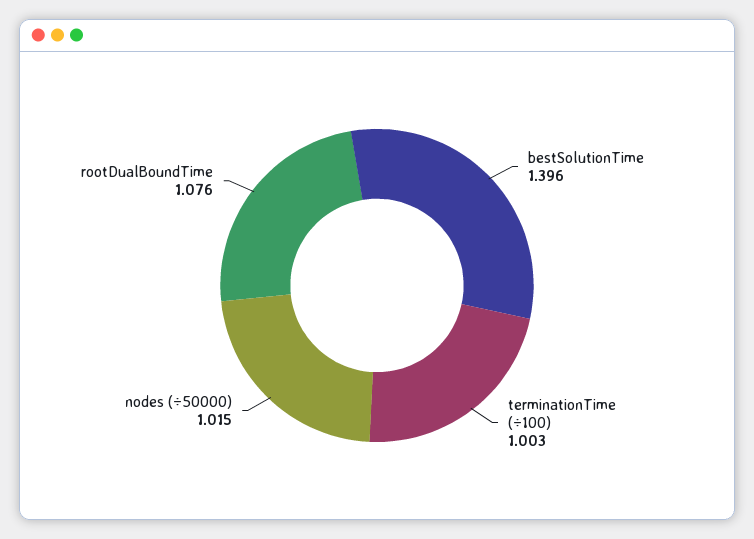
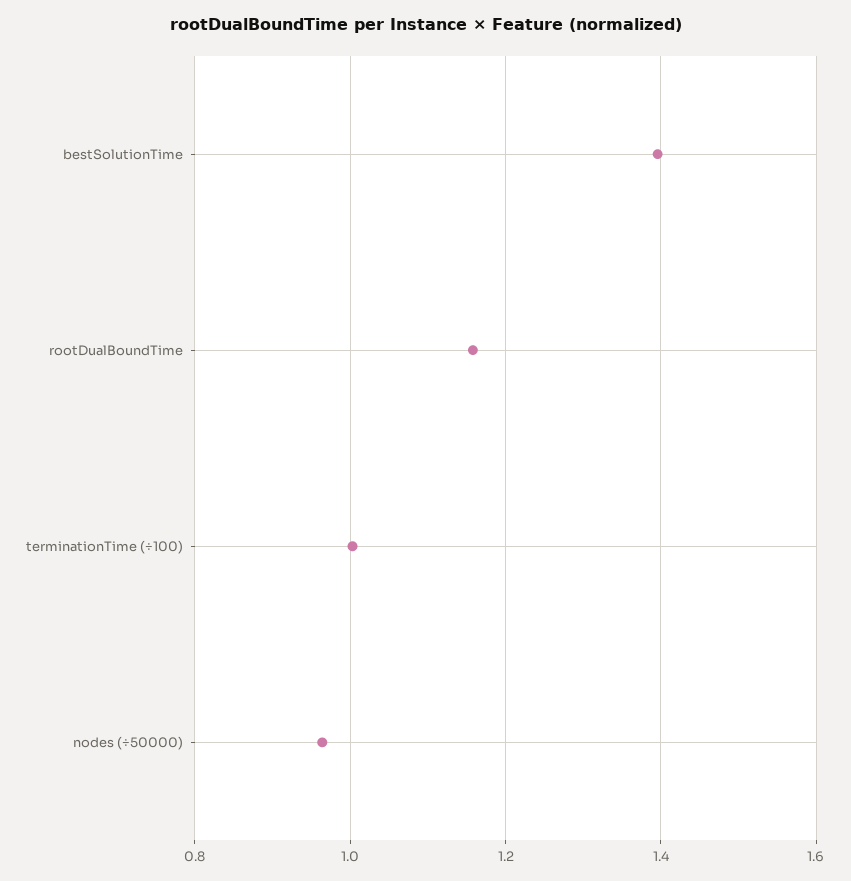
nodes (÷50000): 1.015 -> 0.96
rootDualBoundTime: 1.076 -> 1.16

